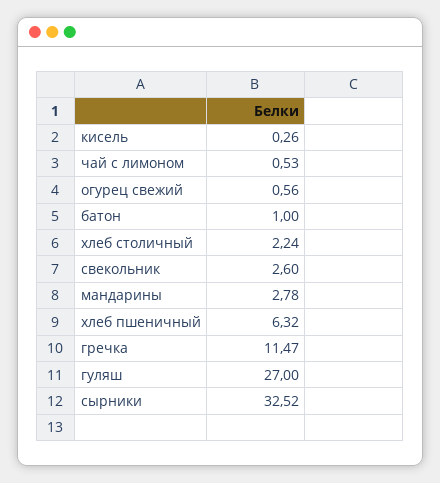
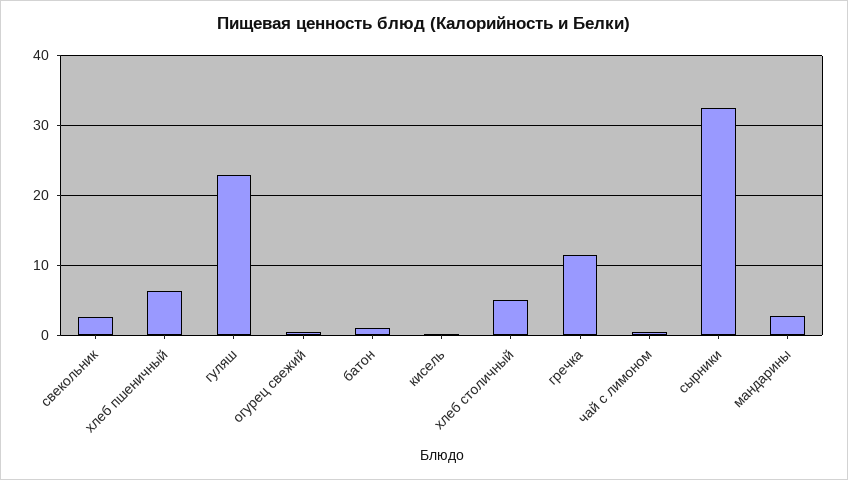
хлеб столичный: 2.24 -> 5
гуляш: 27 -> 23

